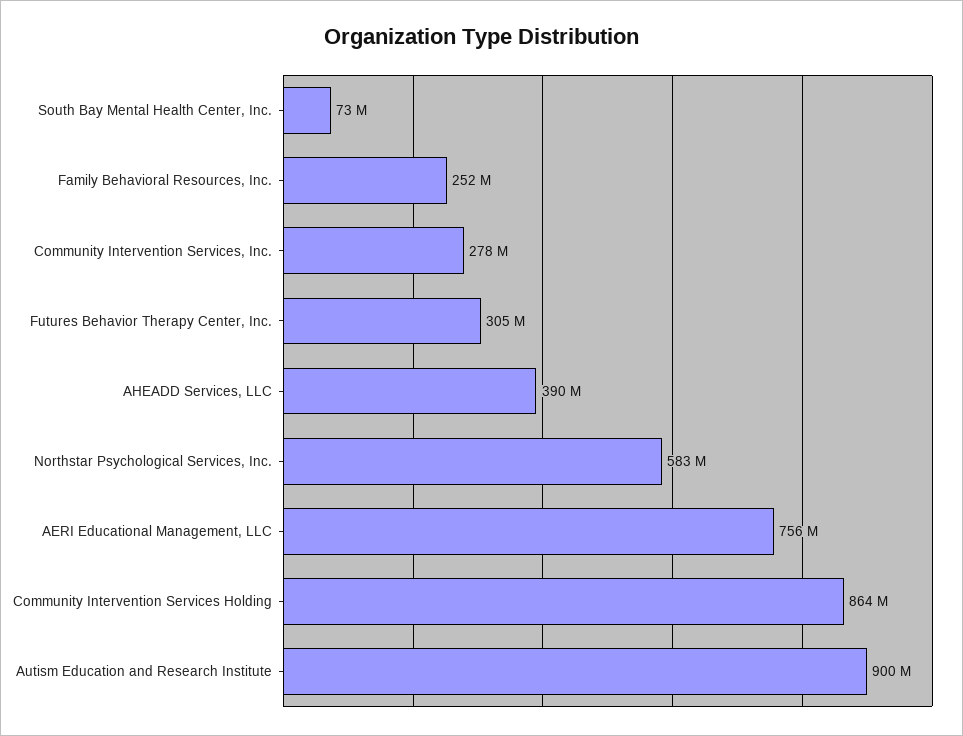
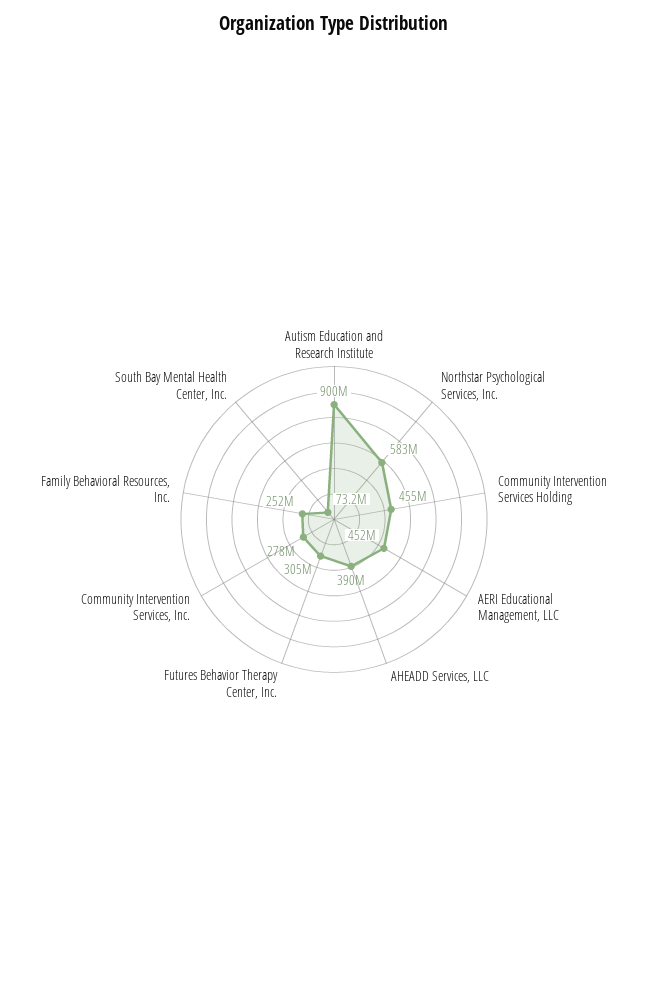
AERI Educational Management, LLC: 756000000 -> 452000000
Community Intervention Services Holding: 864000000 -> 455000000

